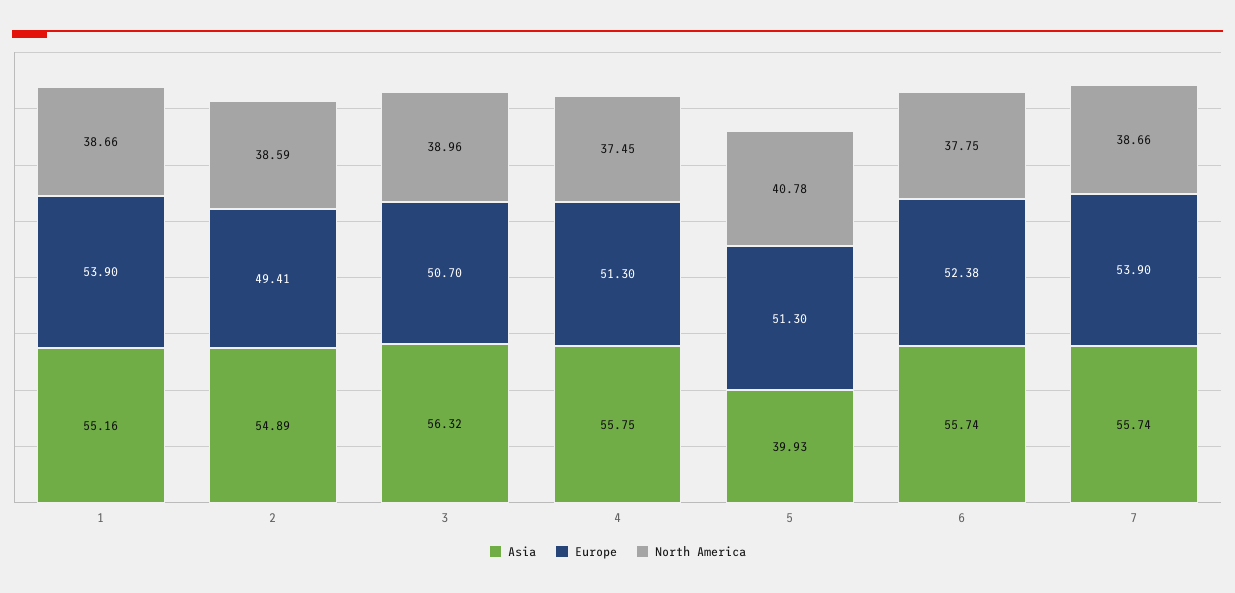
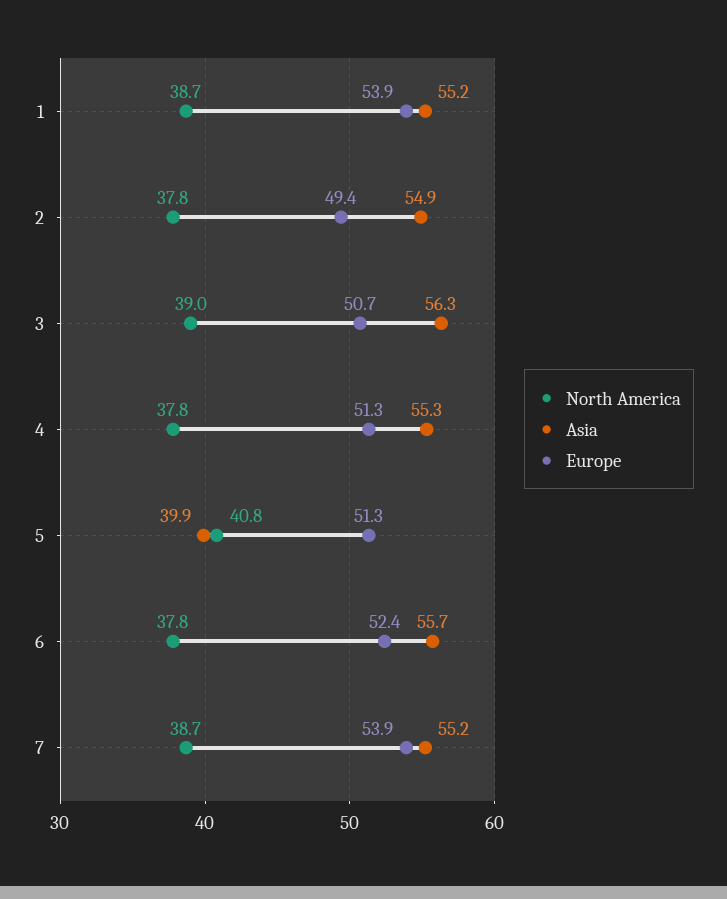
North America, 2: 38.59 -> 37.8
Asia, 4: 55.75 -> 55.3
North America, 4: 37.45 -> 37.8
Asia, 7: 55.74 -> 55.2

